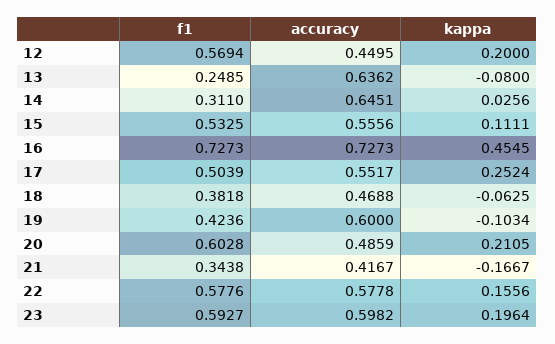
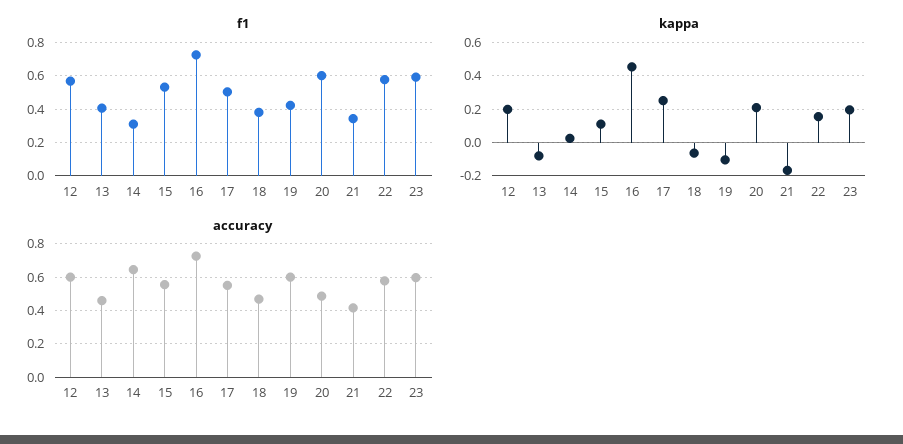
accuracy, 12: 0.4495 -> 0.6
f1, 13: 0.2485 -> 0.4
accuracy, 13: 0.6362 -> 0.45

